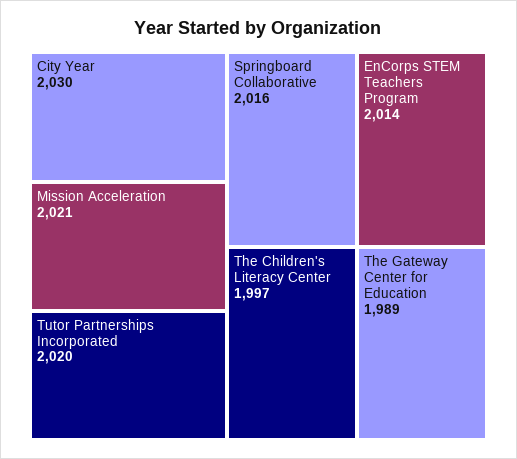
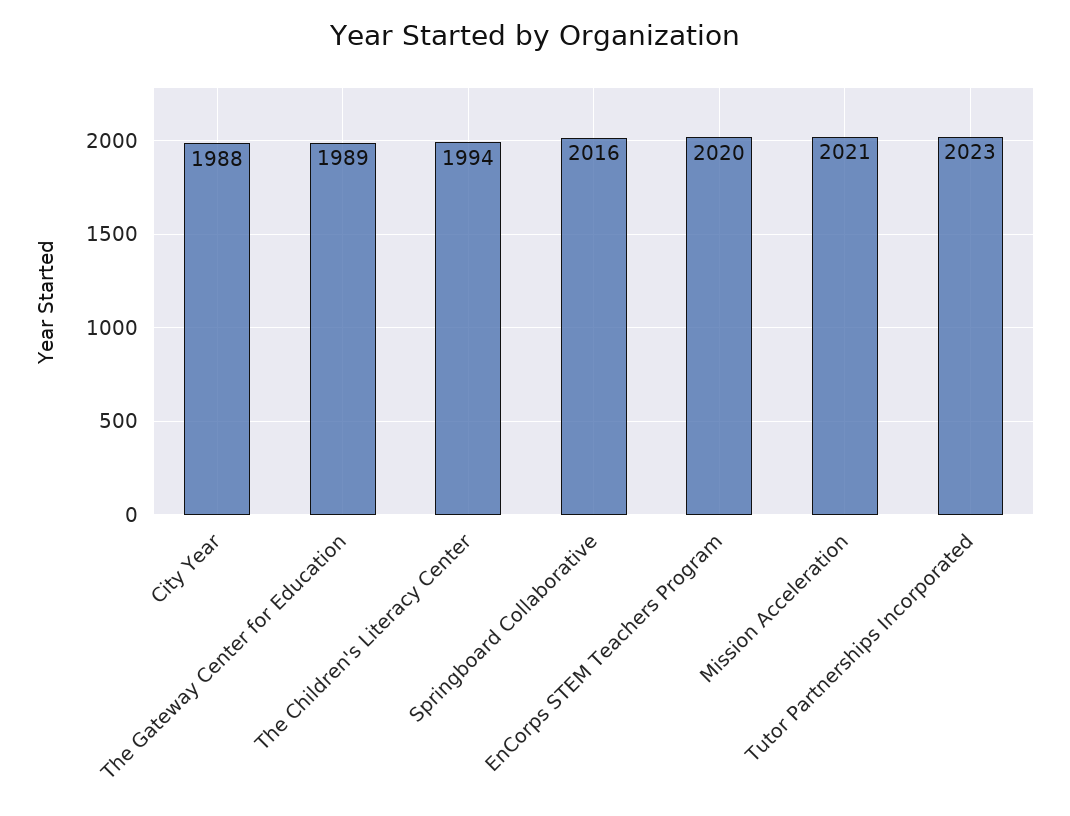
City Year: 2030 -> 1988
Tutor Partnerships Incorporated: 2020 -> 2023
EnCorps STEM Teachers Program: 2014 -> 2020
The Children's Literacy Center: 1997 -> 1994

